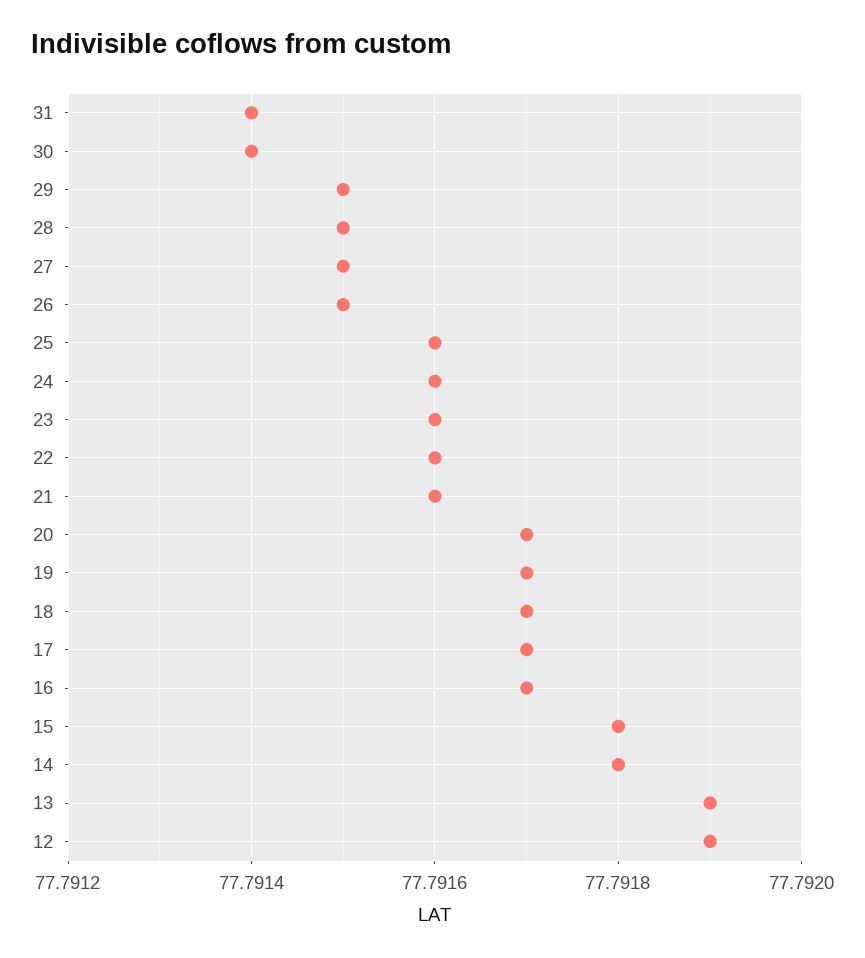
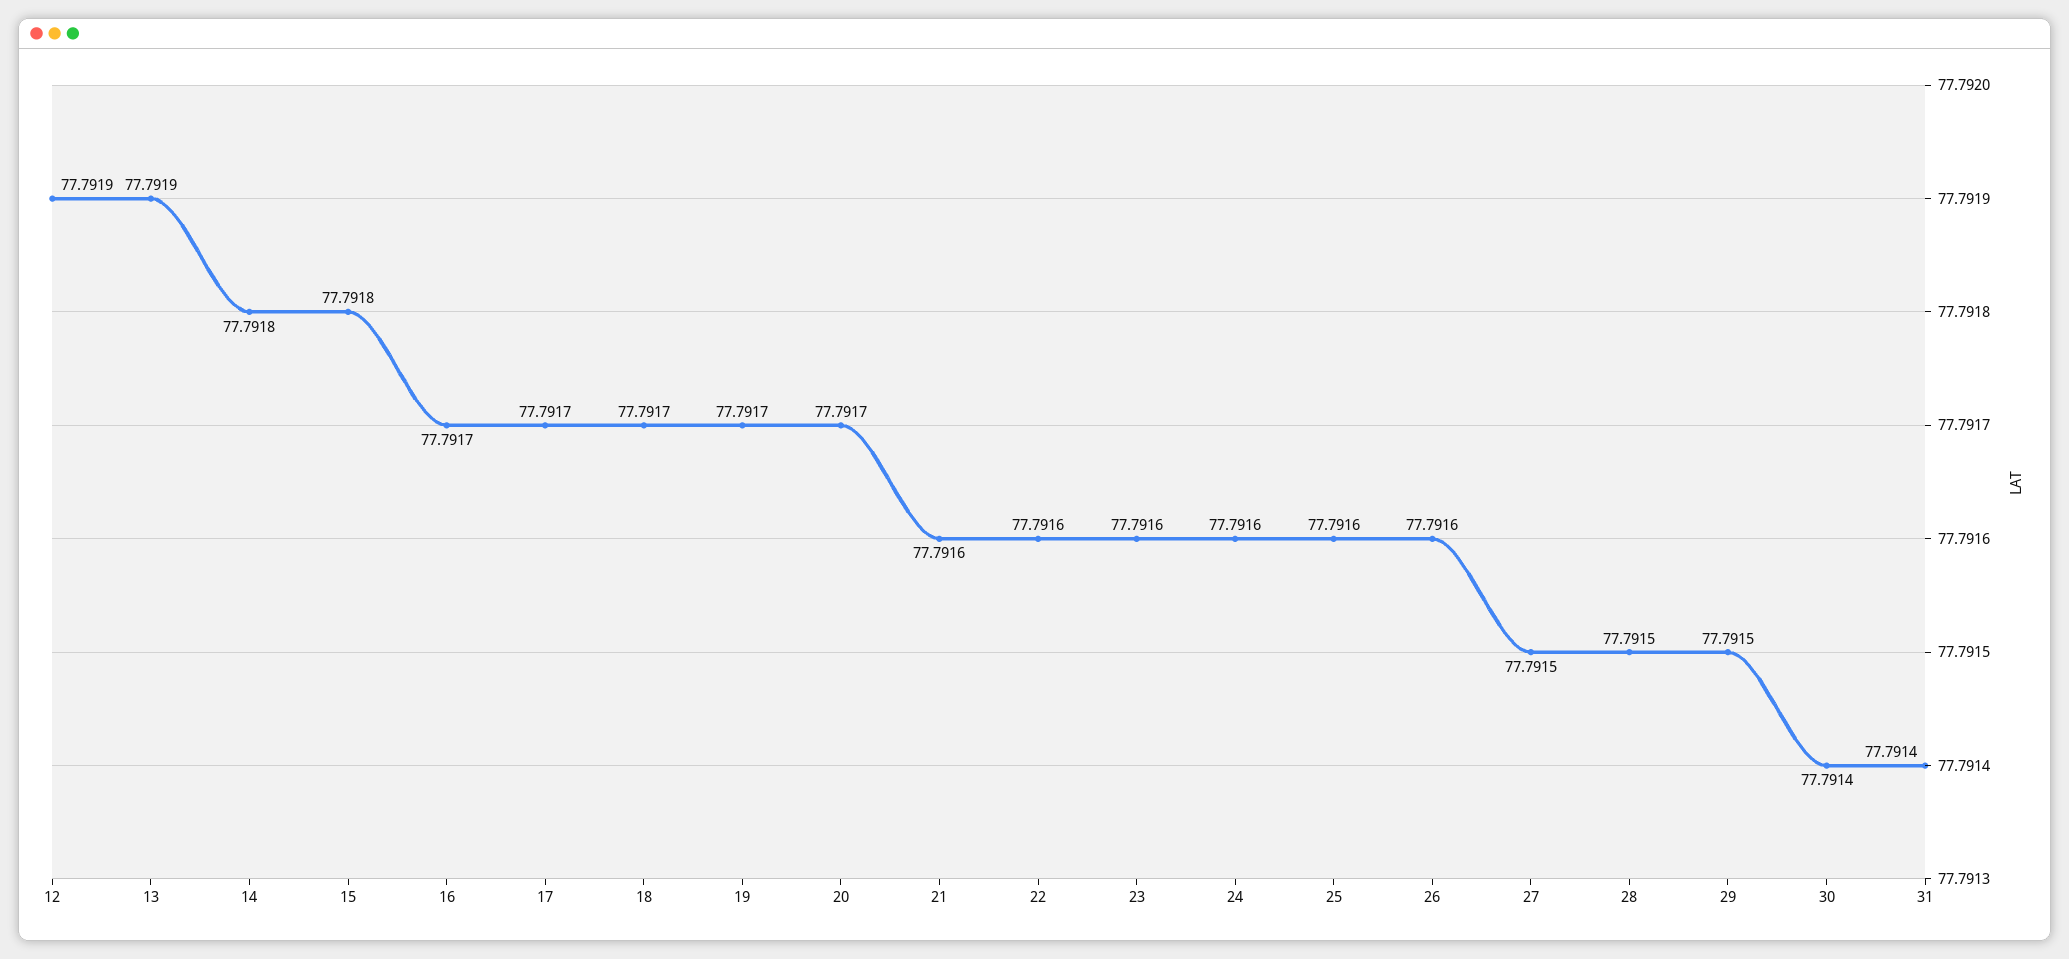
26: 77.7915 -> 77.7916

